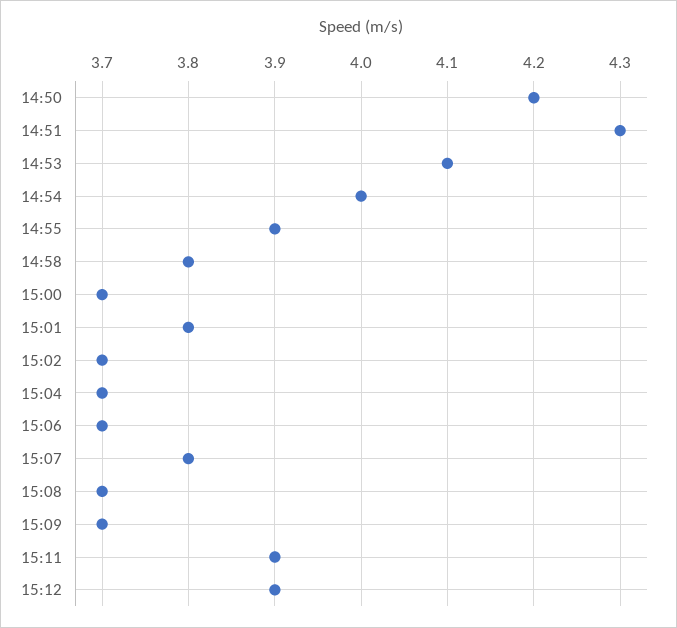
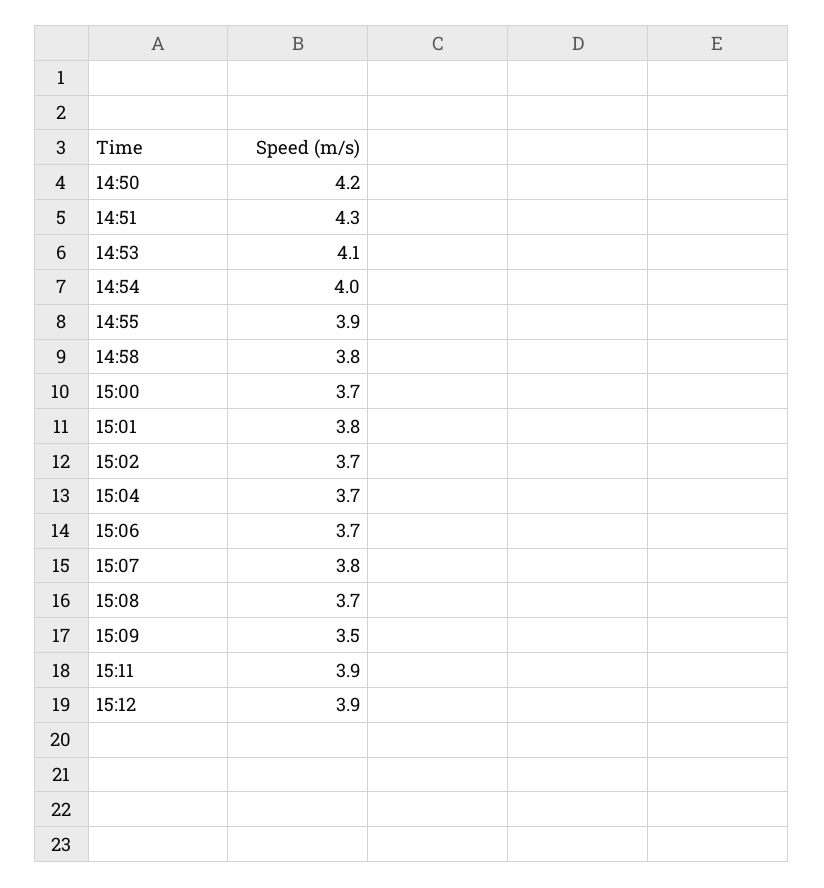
15:09: 3.7 -> 3.5

